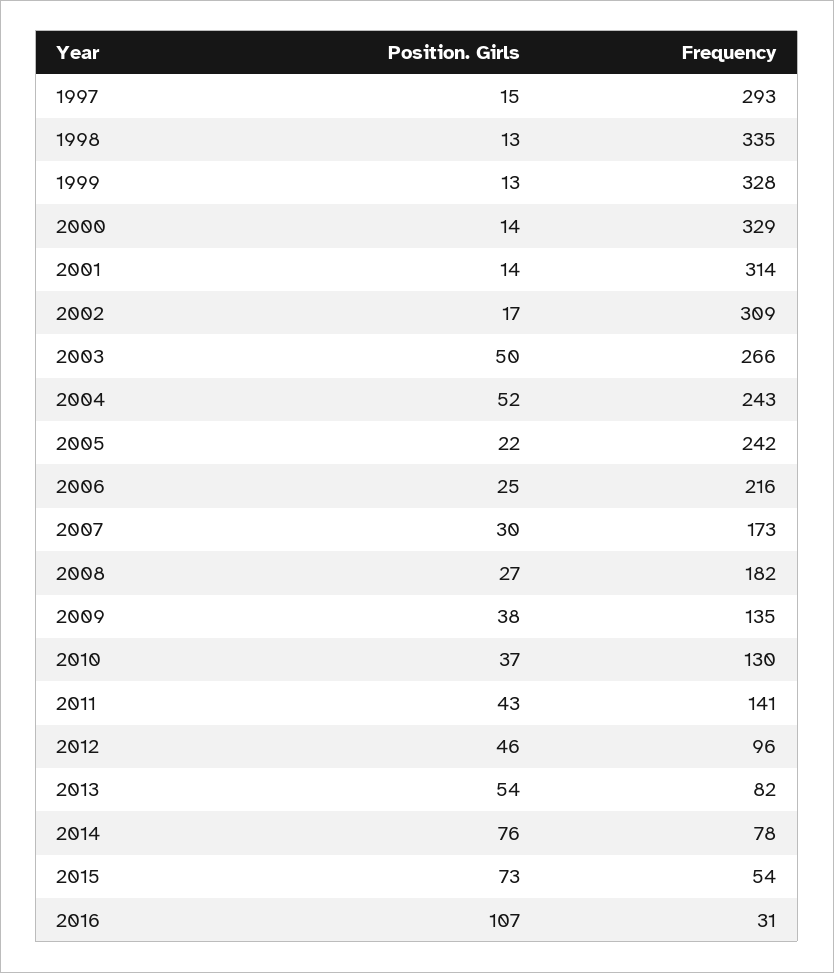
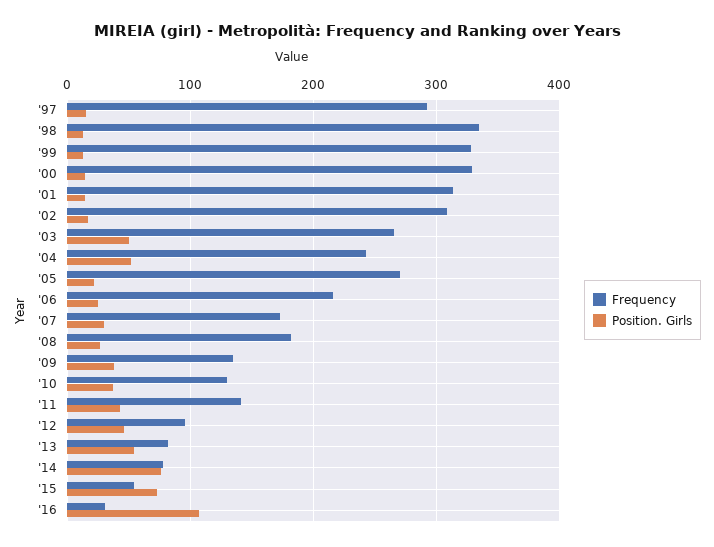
Frequency, 2005: 242 -> 270

